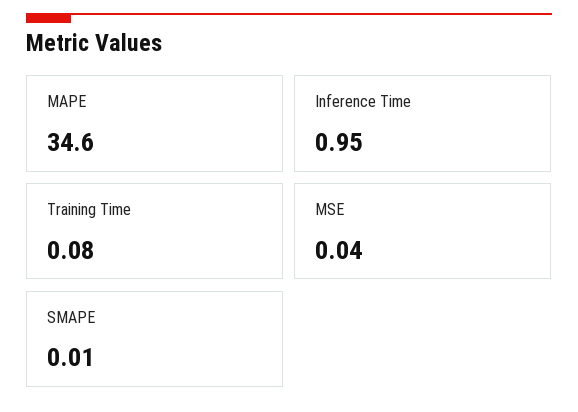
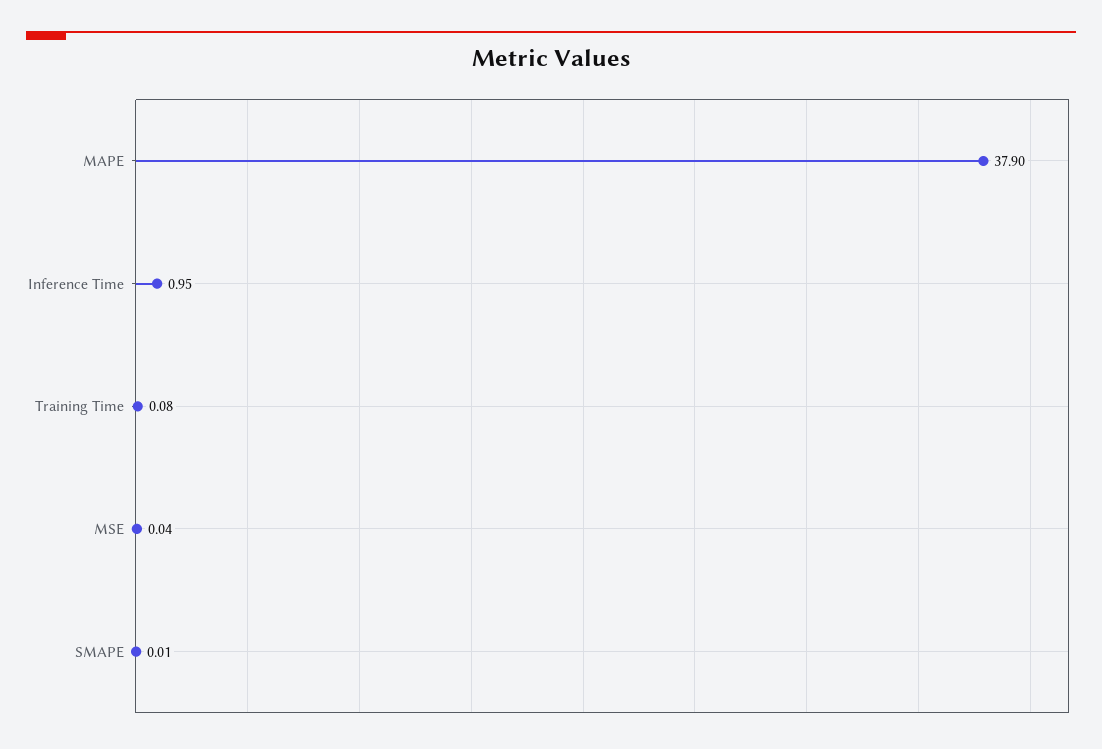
MAPE: 34.6 -> 37.9

